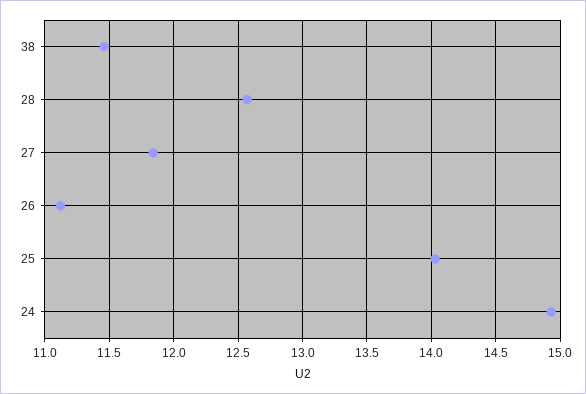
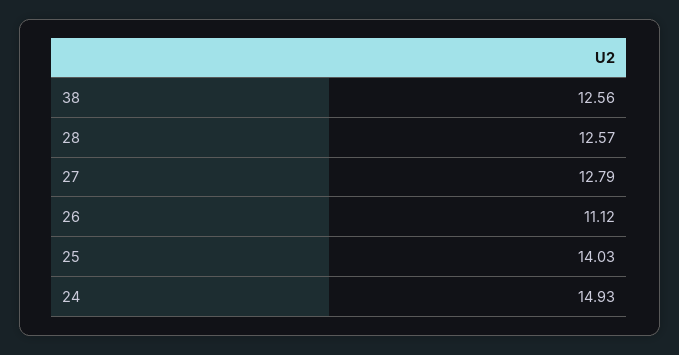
38: 11.45 -> 12.56
27: 11.85 -> 12.79

